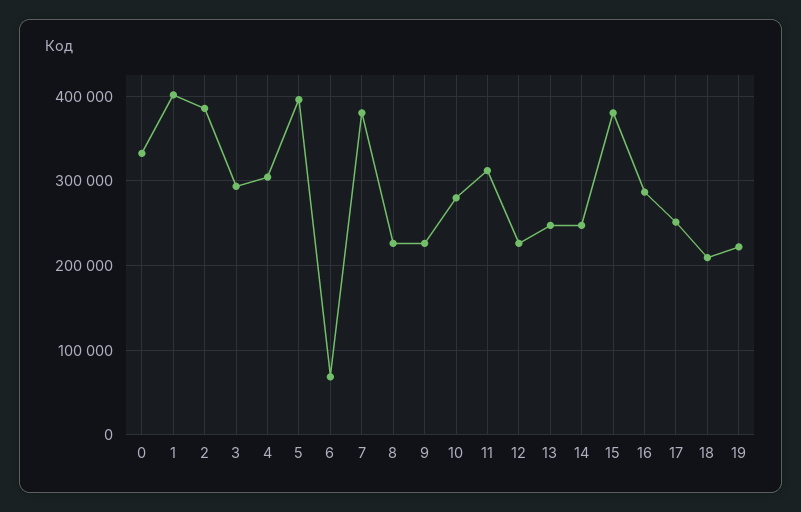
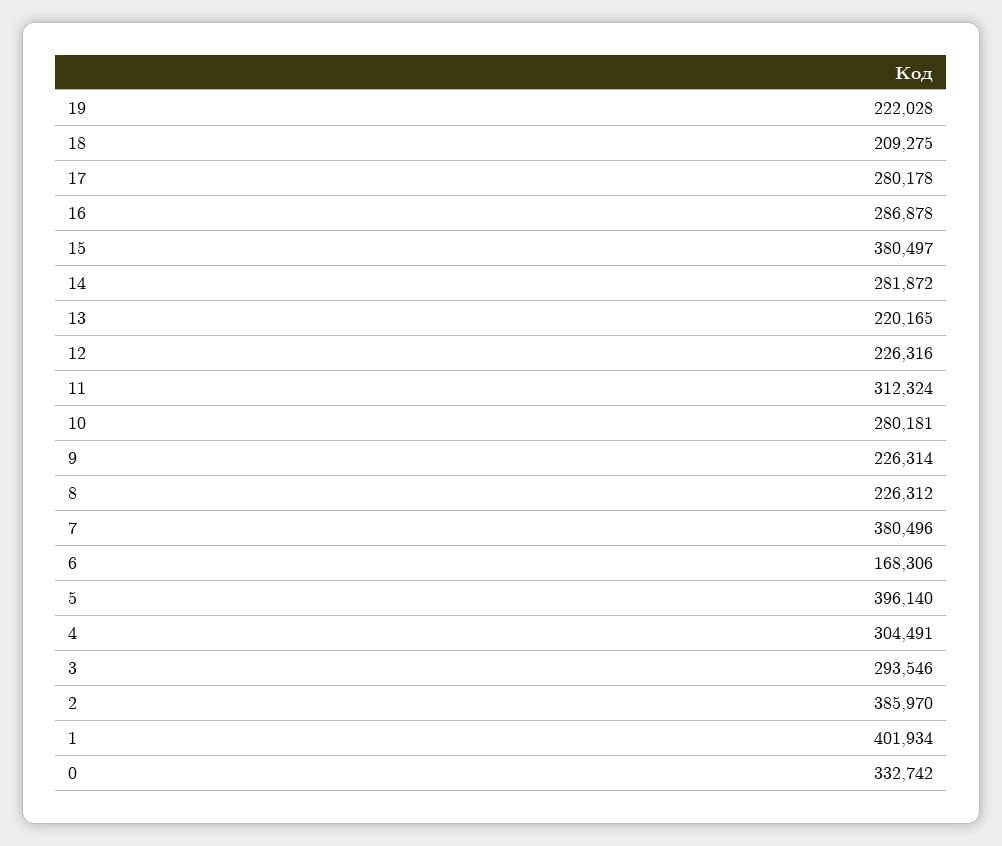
6: 70000 -> 168306
13: 250000 -> 220165
14: 250000 -> 281872
17: 250000 -> 280178

